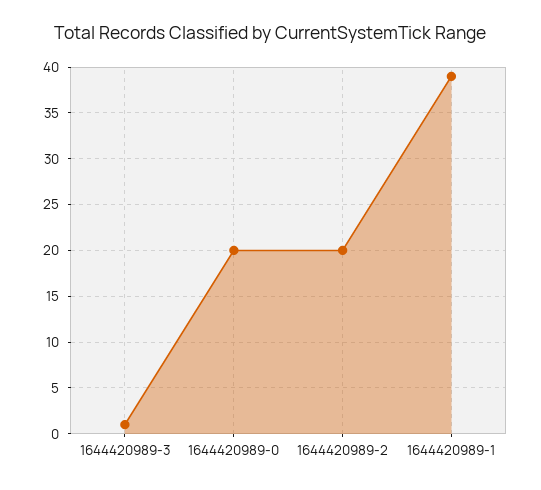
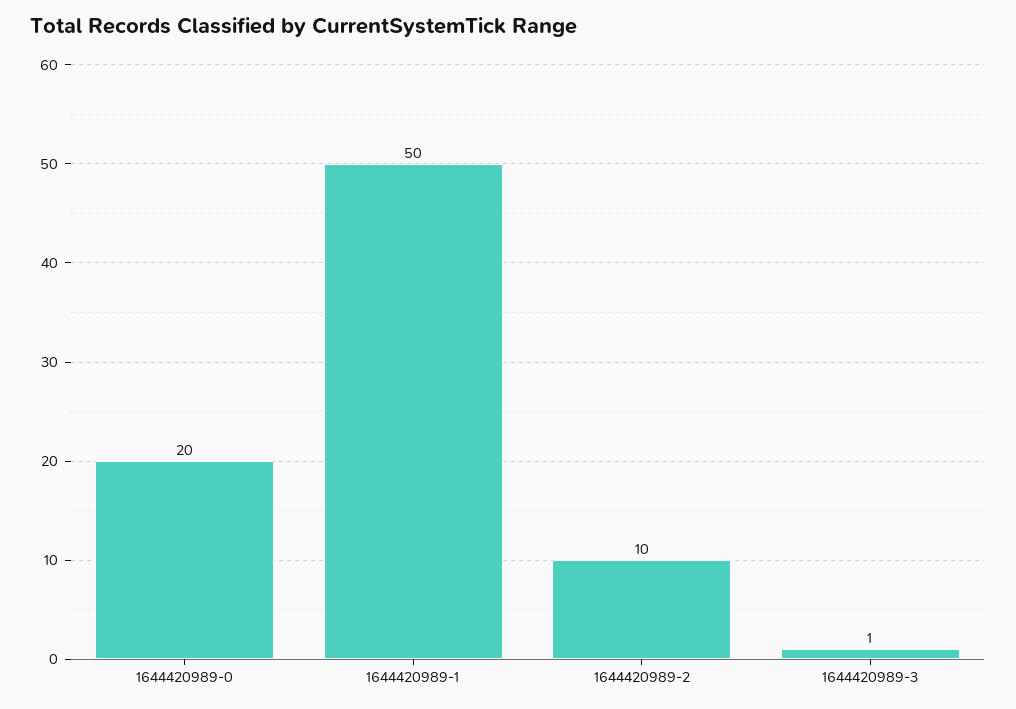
1644420989-2: 20 -> 10
1644420989-1: 39 -> 50

